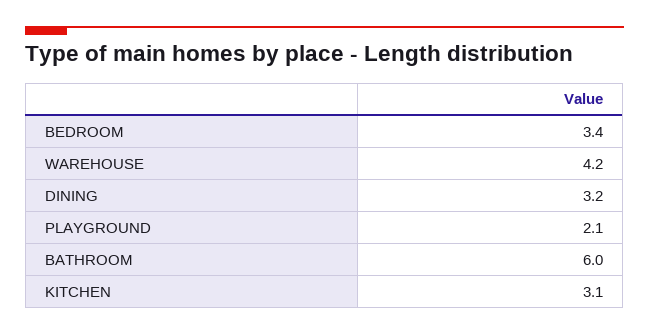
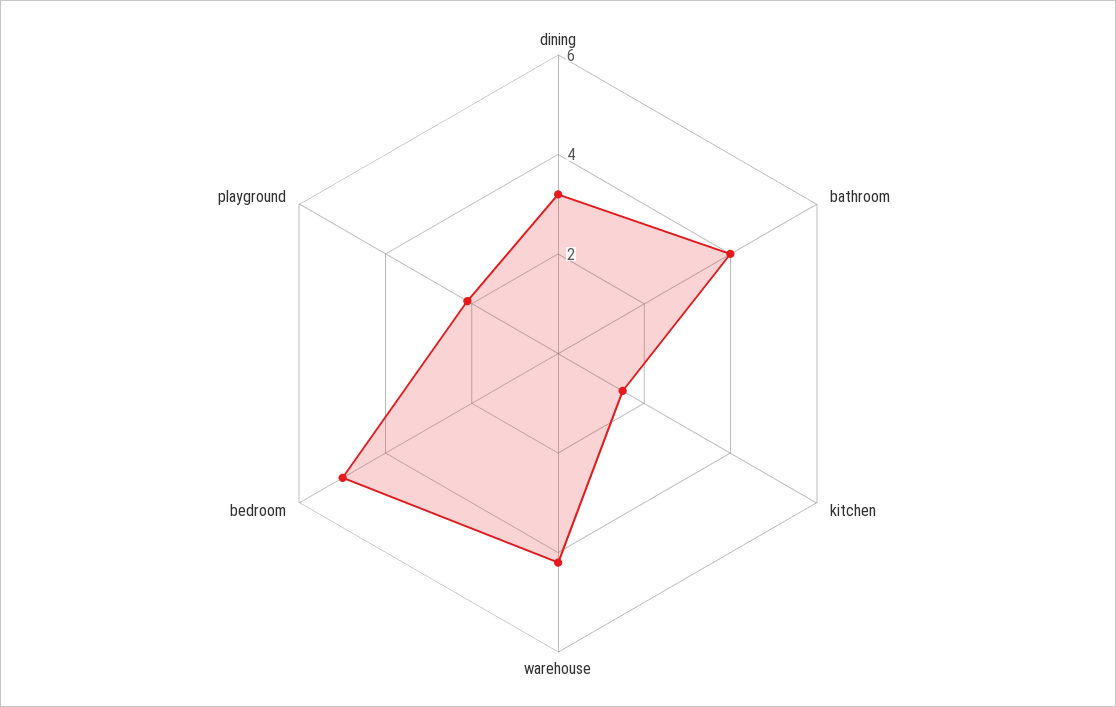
BEDROOM: 3.4 -> 5
BATHROOM: 6 -> 4
KITCHEN: 3.1 -> 1.5

